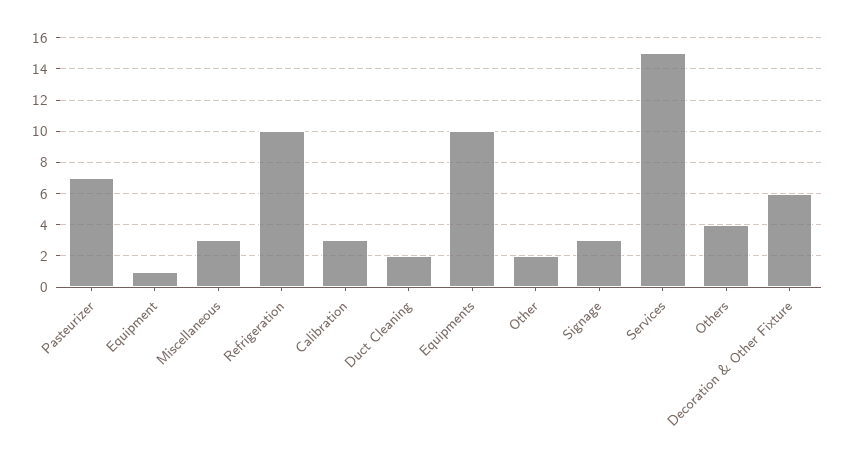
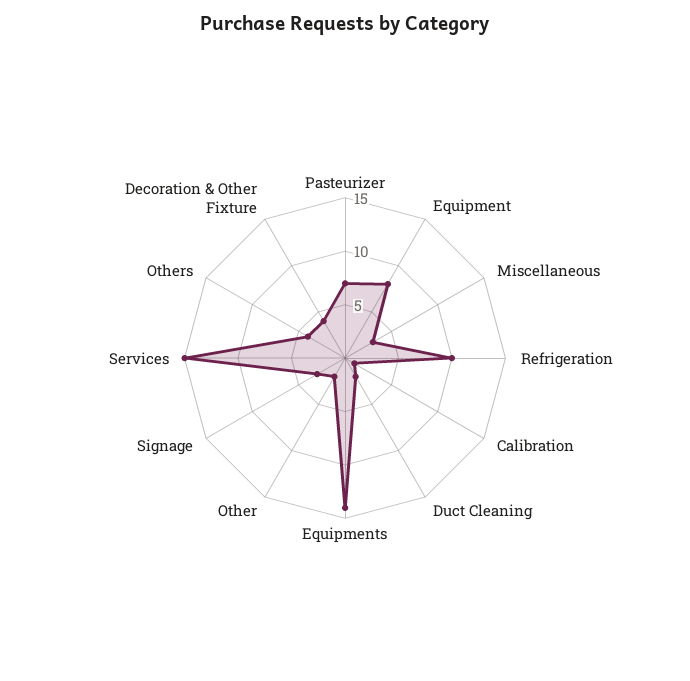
Equipment: 1 -> 8
Calibration: 3 -> 1
Equipments: 10 -> 14
Decoration & Other Fixture: 6 -> 4

